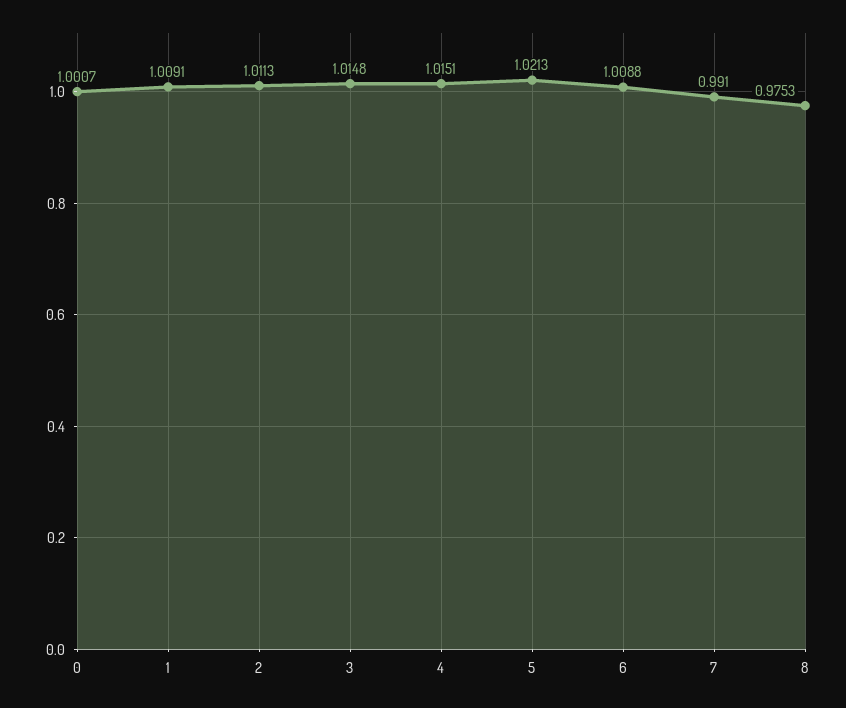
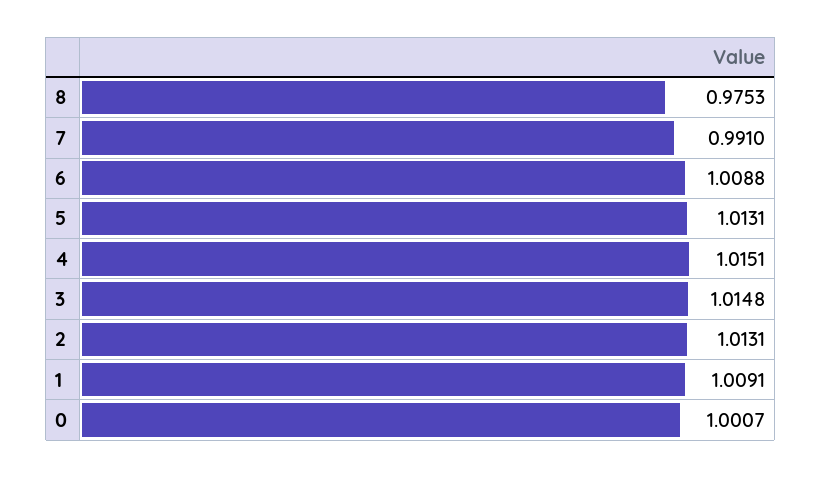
2: 1.0113 -> 1.0131
5: 1.0213 -> 1.0131

